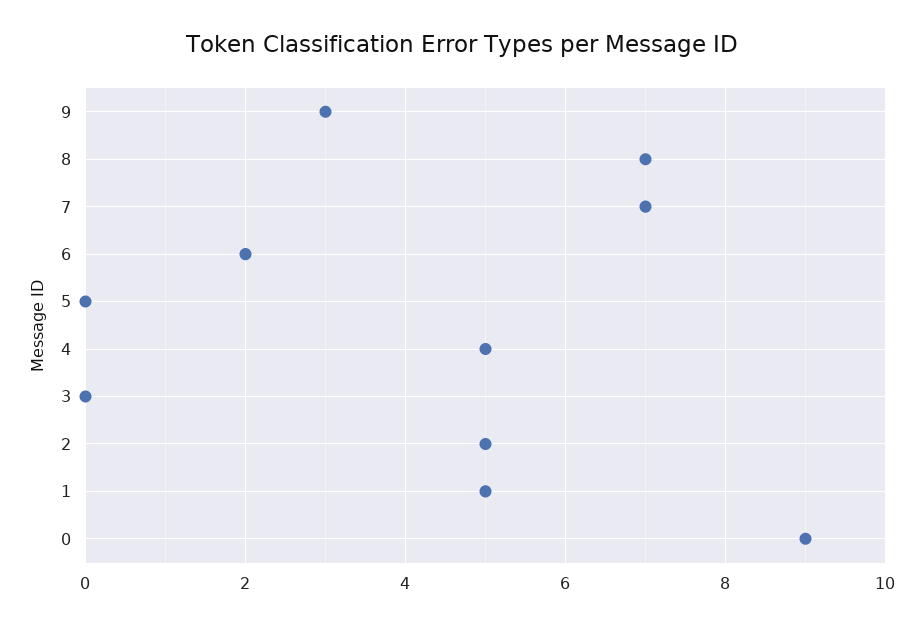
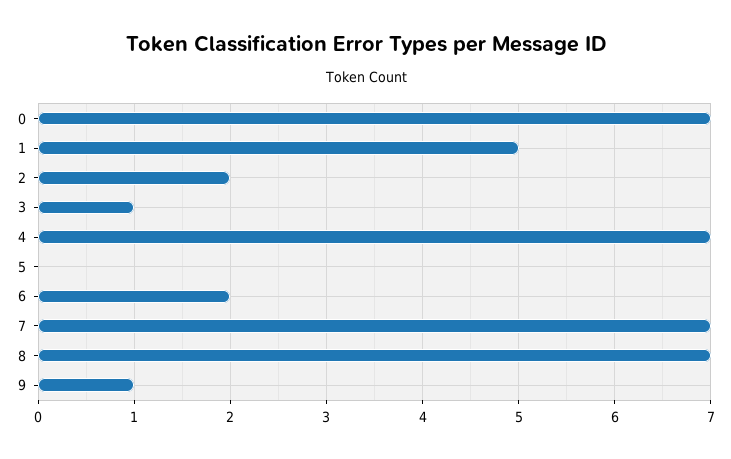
9: 3 -> 1
4: 5 -> 7
3: 0 -> 1
2: 5 -> 2
0: 9 -> 7

